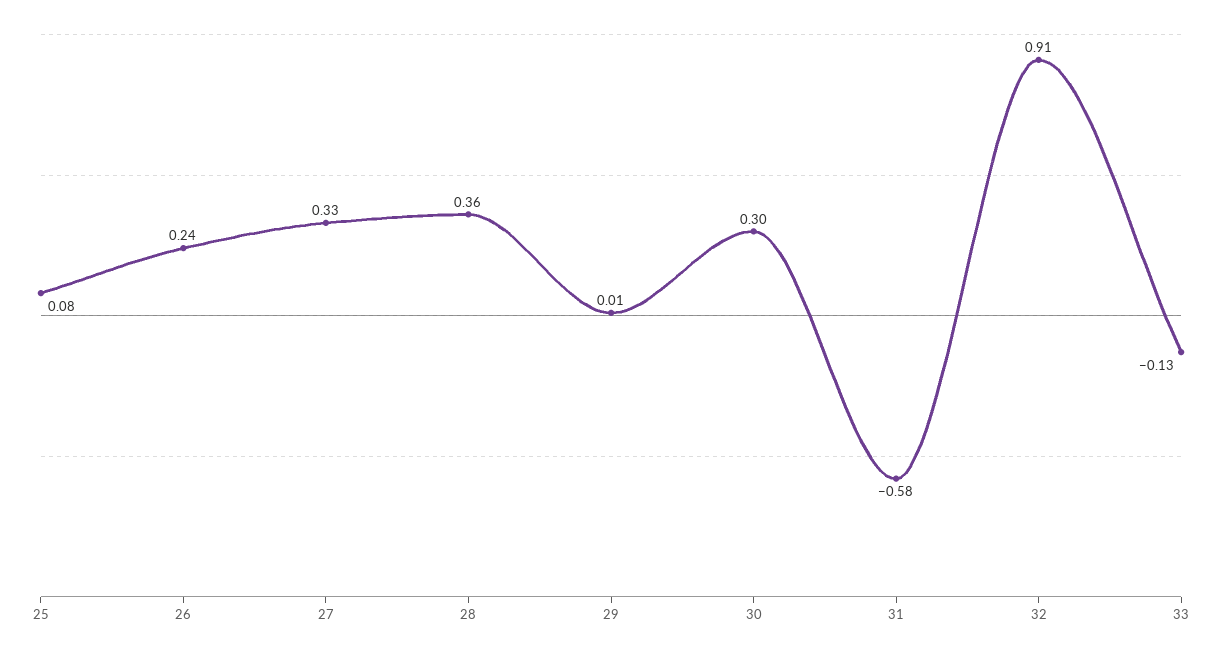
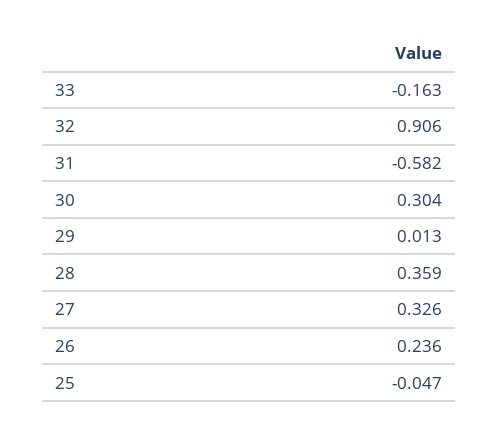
25: 0.08 -> -0.047
33: -0.13 -> -0.163

